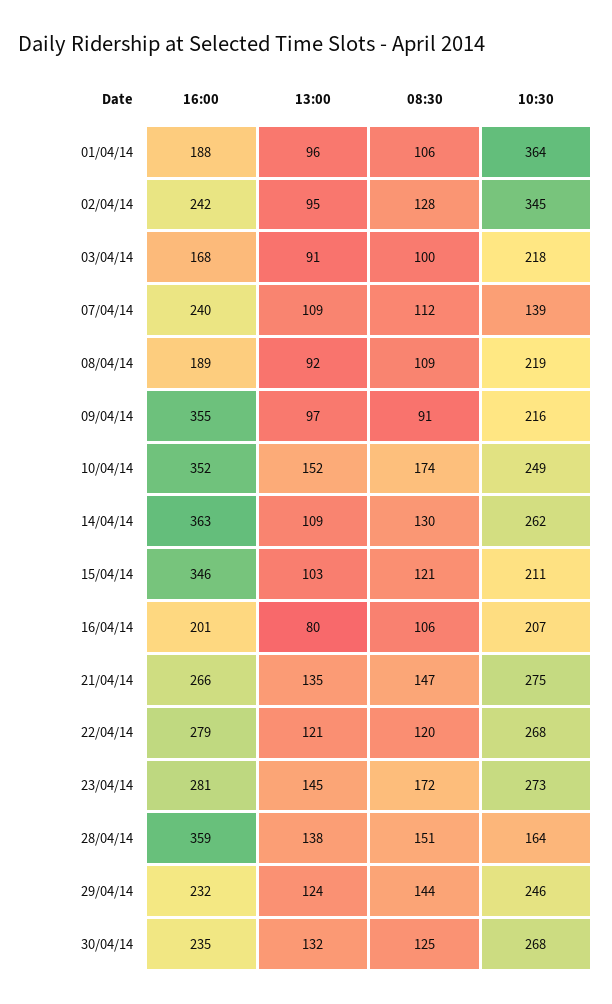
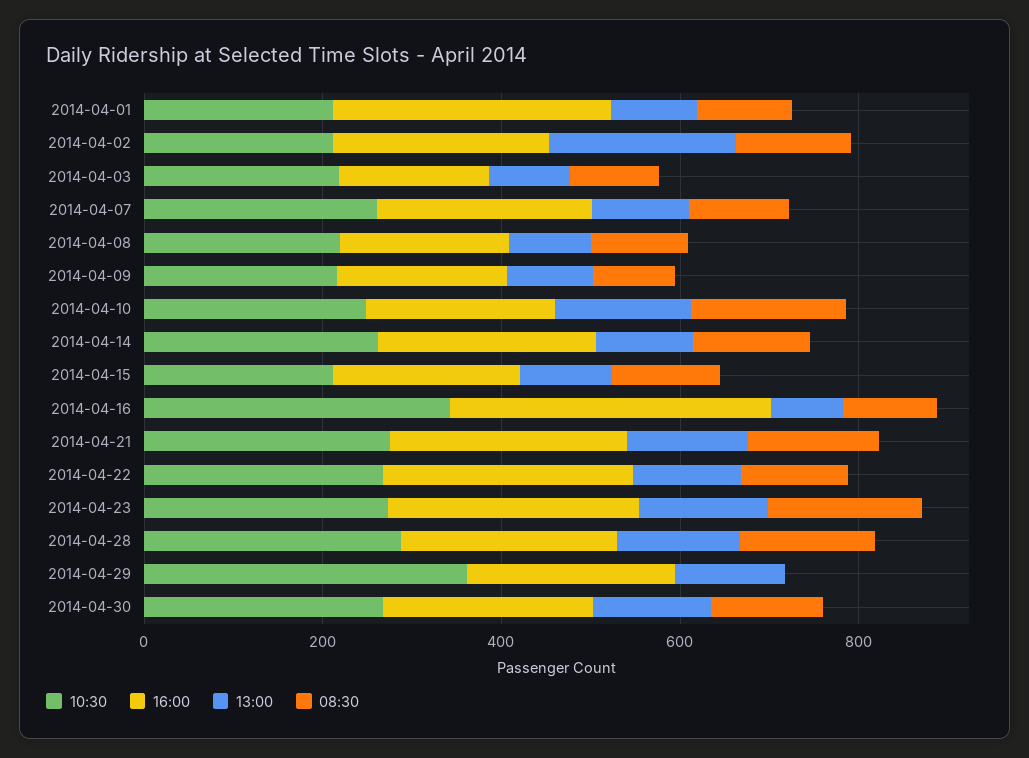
16:00, 01/04/14: 188 -> 300
10:30, 01/04/14: 364 -> 200
13:00, 02/04/14: 95 -> 200
10:30, 02/04/14: 345 -> 200
10:30, 07/04/14: 139 -> 250
16:00, 09/04/14: 355 -> 200
16:00, 10/04/14: 352 -> 200
16:00, 14/04/14: 363 -> 250
16:00, 15/04/14: 346 -> 200
16:00, 16/04/14: 201 -> 350
10:30, 16/04/14: 207 -> 350
16:00, 28/04/14: 359 -> 250
10:30, 28/04/14: 164 -> 300
08:30, 29/04/14: 144 -> 0
10:30, 29/04/14: 246 -> 350

